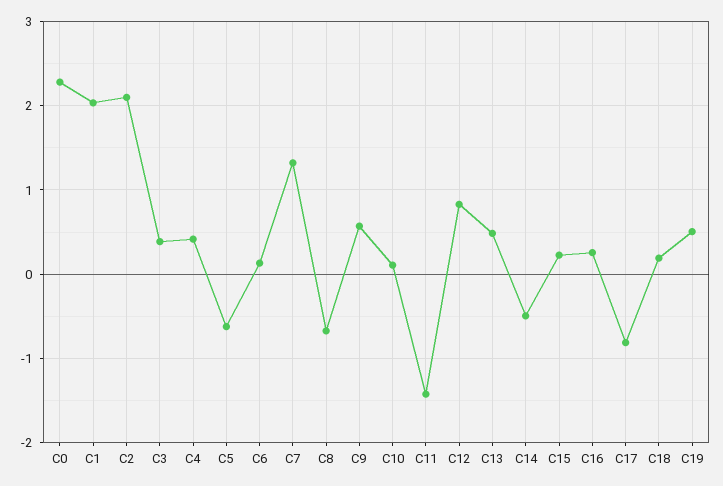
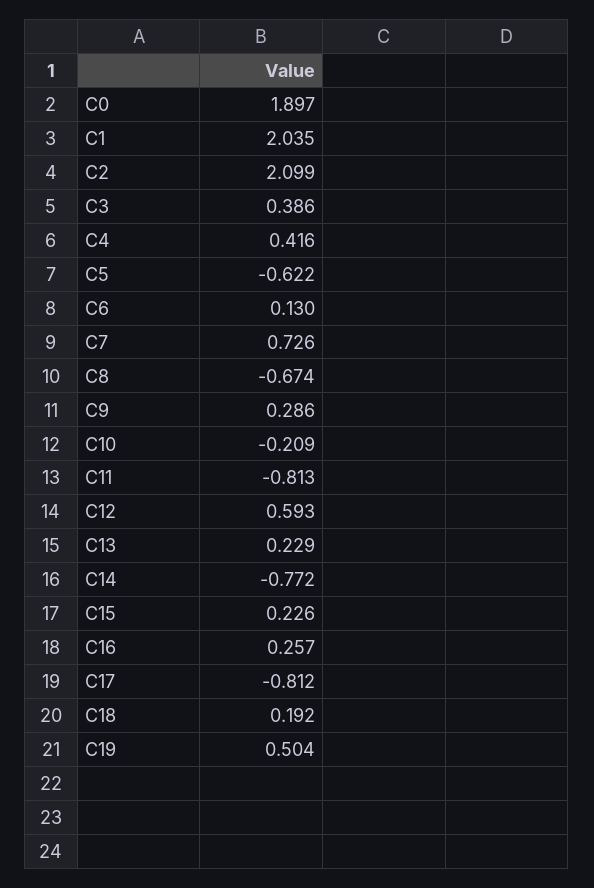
C0: 2.3 -> 1.897
C7: 1.3 -> 0.726
C9: 0.6 -> 0.286
C10: 0.1 -> -0.209
C11: -1.4 -> -0.813
C12: 0.8 -> 0.593
C13: 0.5 -> 0.229
C14: -0.5 -> -0.772

